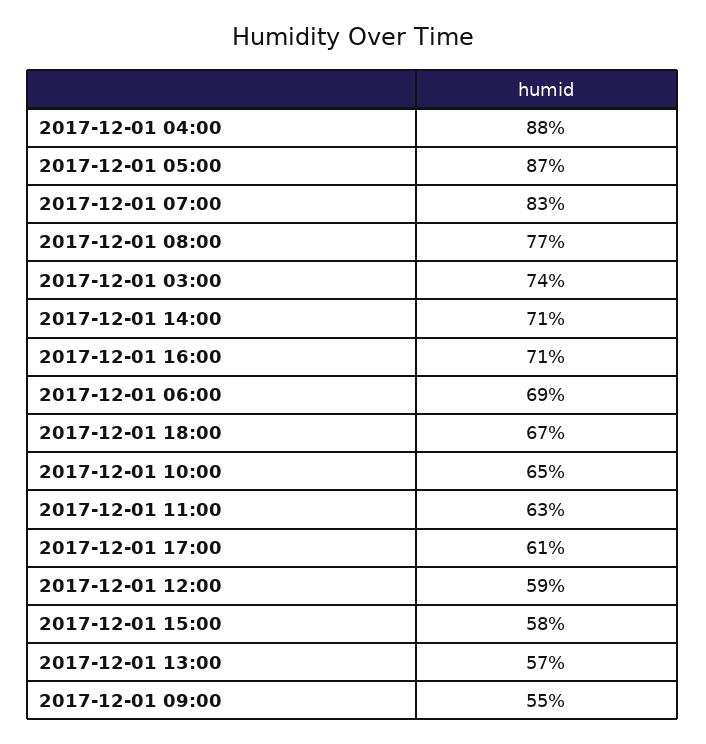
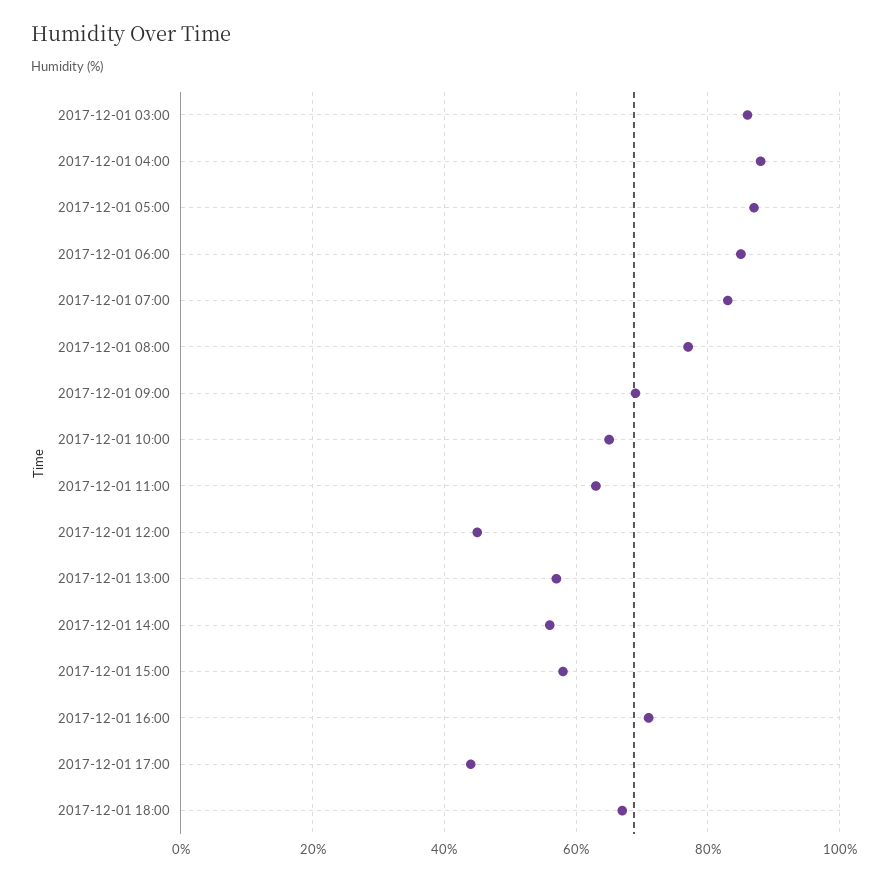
2017-12-01 03:00: 74 -> 85
2017-12-01 14:00: 71 -> 55
2017-12-01 06:00: 69 -> 85
2017-12-01 17:00: 61 -> 45
2017-12-01 12:00: 59 -> 45
2017-12-01 09:00: 55 -> 70

